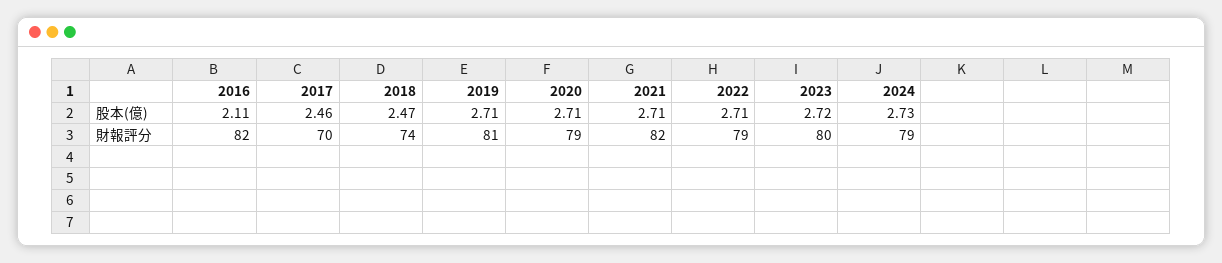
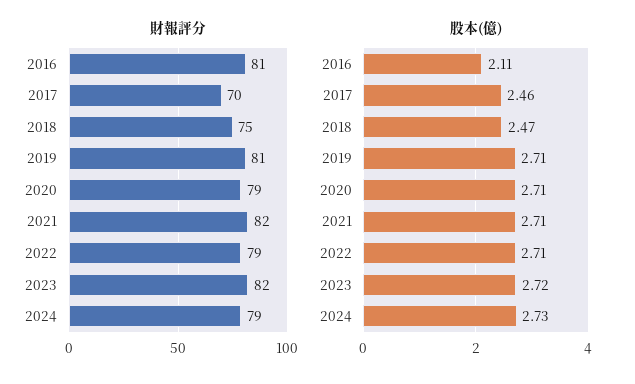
財報評分, 2016: 82 -> 81
財報評分, 2018: 74 -> 75
財報評分, 2023: 80 -> 82

